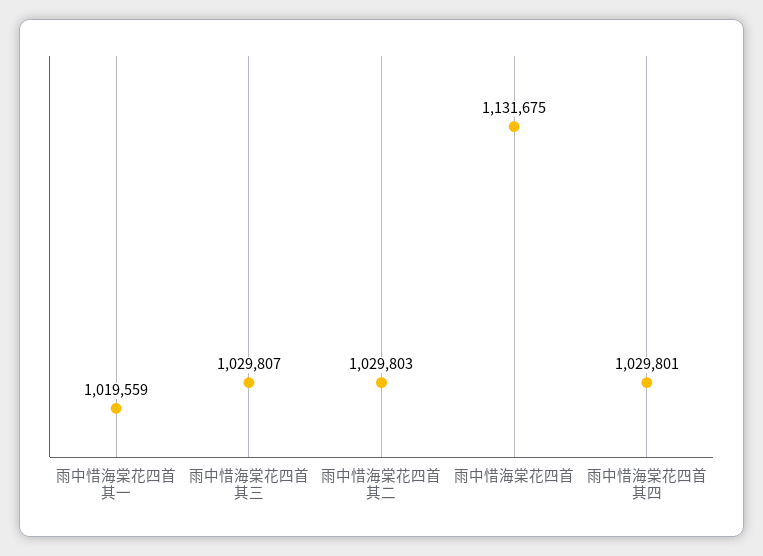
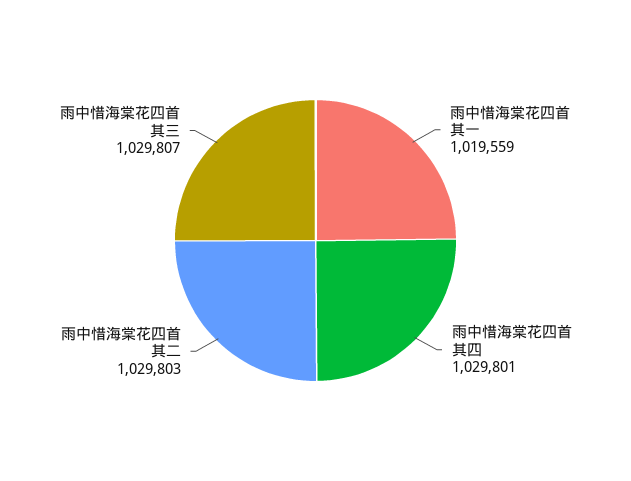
雨中惜海棠花四首: 1131675 -> none

